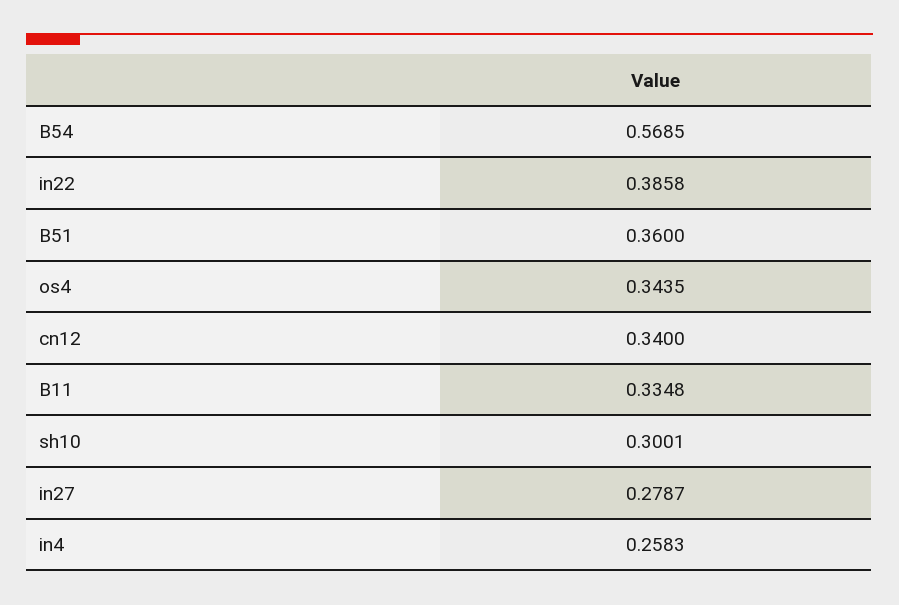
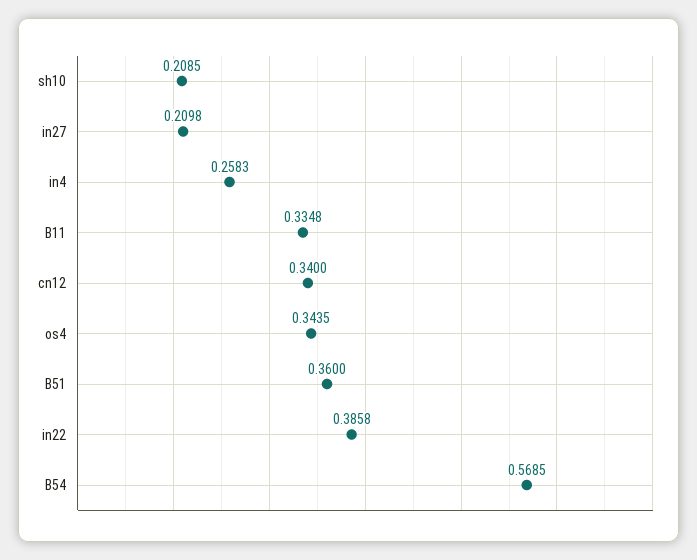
sh10: 0.3001 -> 0.2085
in27: 0.2787 -> 0.2098

